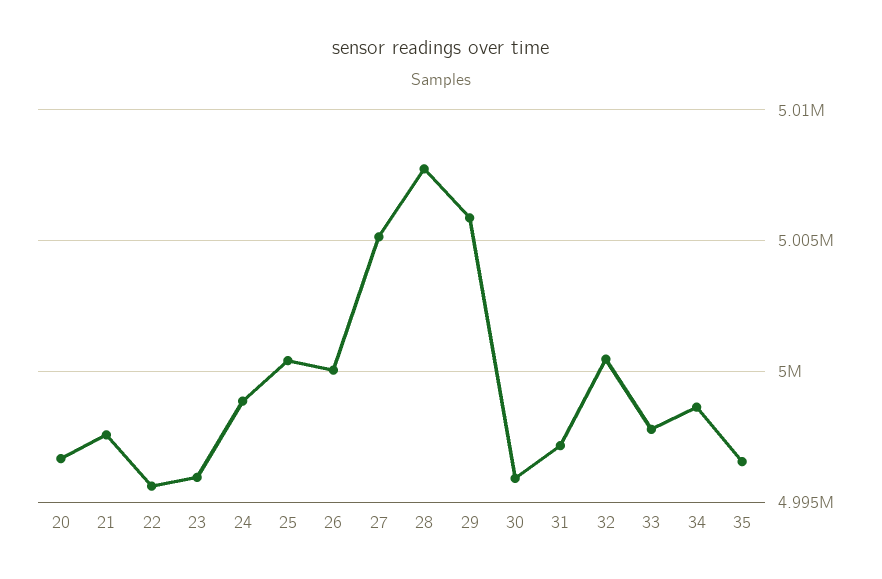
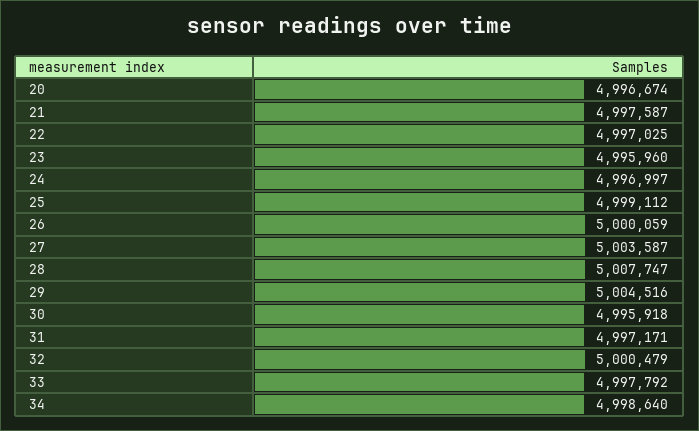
22: 4995500 -> 4997025
24: 4999000 -> 4996997
25: 5000500 -> 4999112
27: 5005000 -> 5003587
29: 5006000 -> 5004516
35: 4996500 -> none

